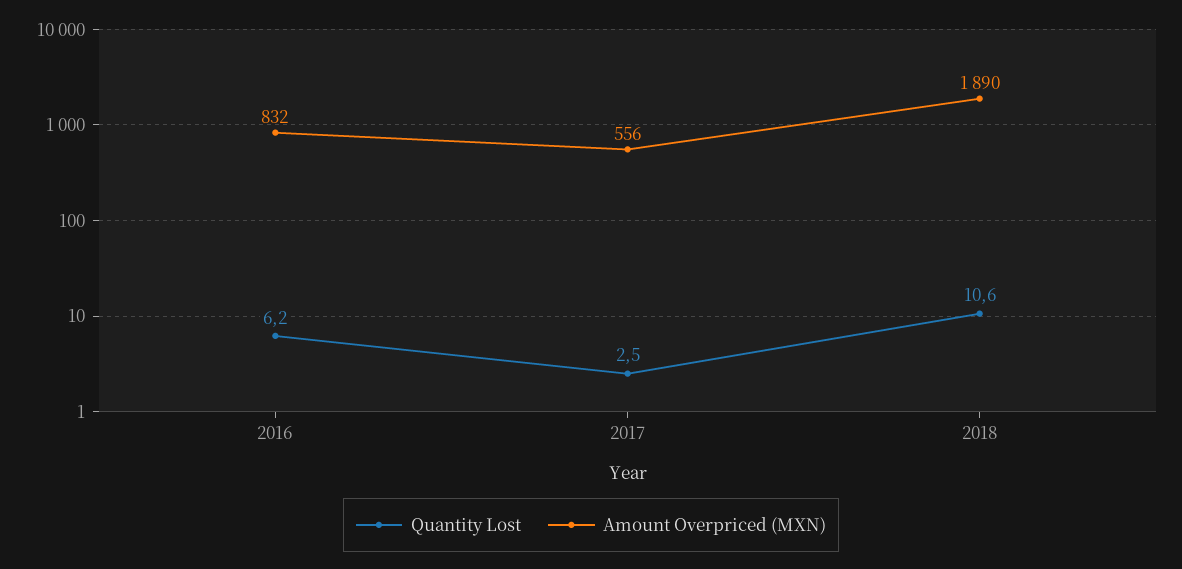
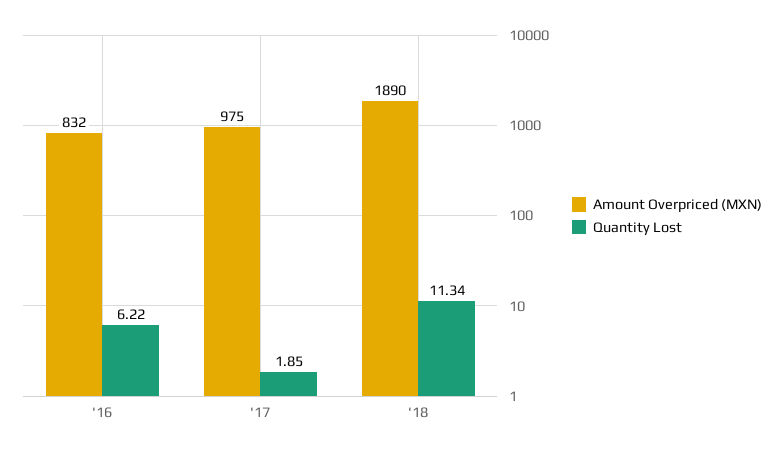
Quantity Lost, 2017: 2.5 -> 1.85
Amount Overpriced (MXN), 2017: 556 -> 975
Quantity Lost, 2018: 10.6 -> 11.34

